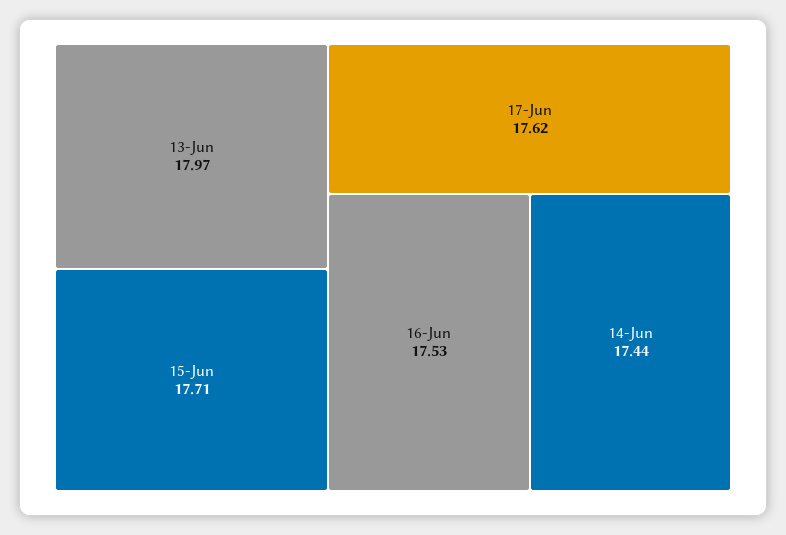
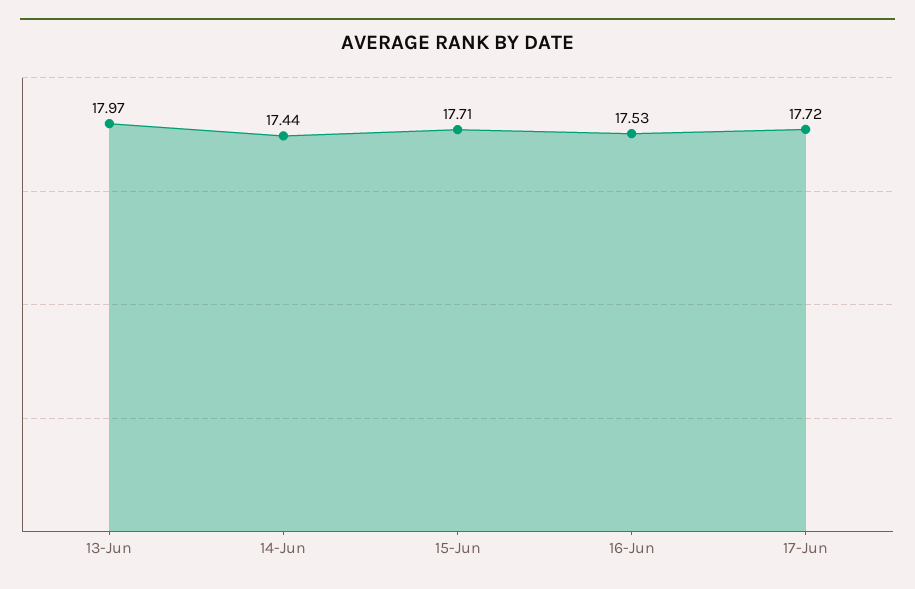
17-Jun: 17.62 -> 17.72

